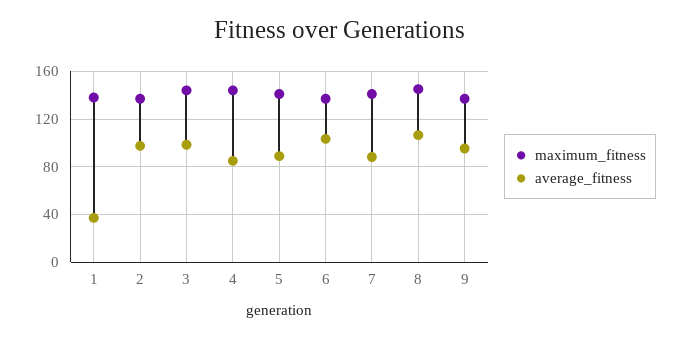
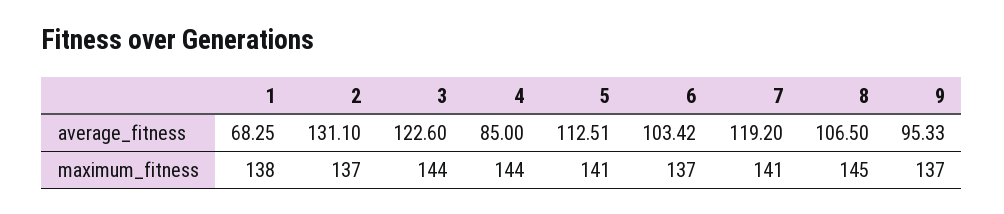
average_fitness, 1: 40 -> 68.25
average_fitness, 2: 100 -> 131.1
average_fitness, 3: 100 -> 122.6
average_fitness, 5: 90 -> 112.51
average_fitness, 7: 90 -> 119.2

